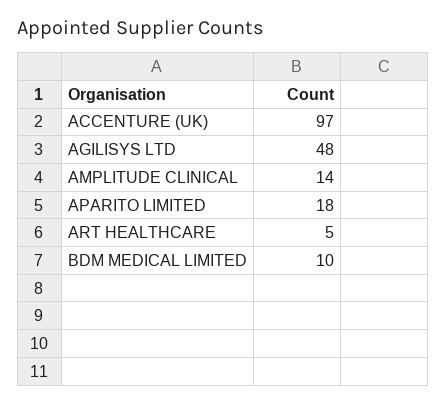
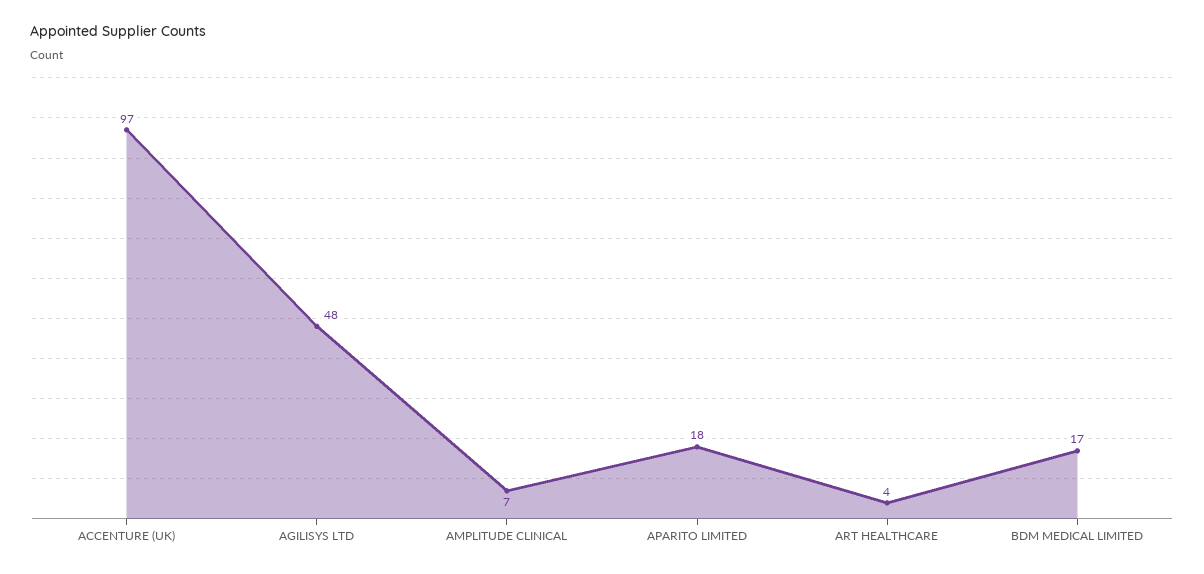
AMPLITUDE CLINICAL: 14 -> 7
ART HEALTHCARE: 5 -> 4
BDM MEDICAL LIMITED: 10 -> 17

